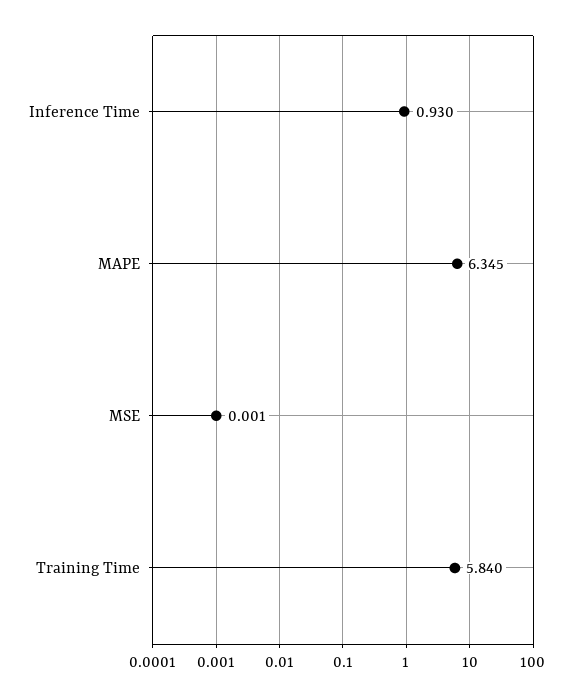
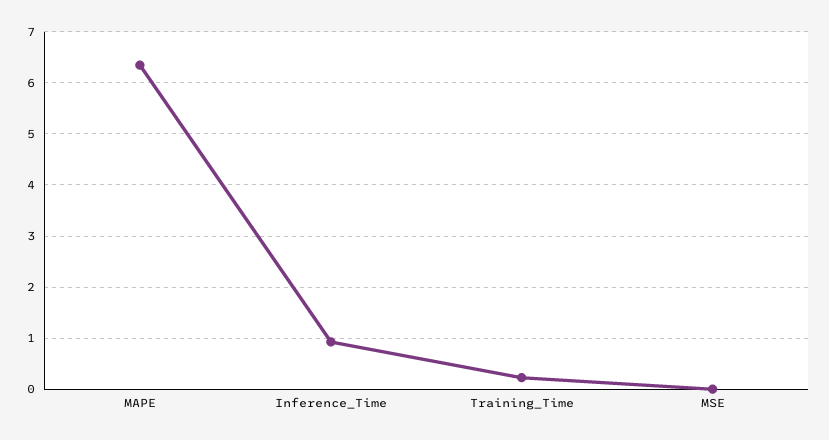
Training Time: 5.84 -> 0.2

